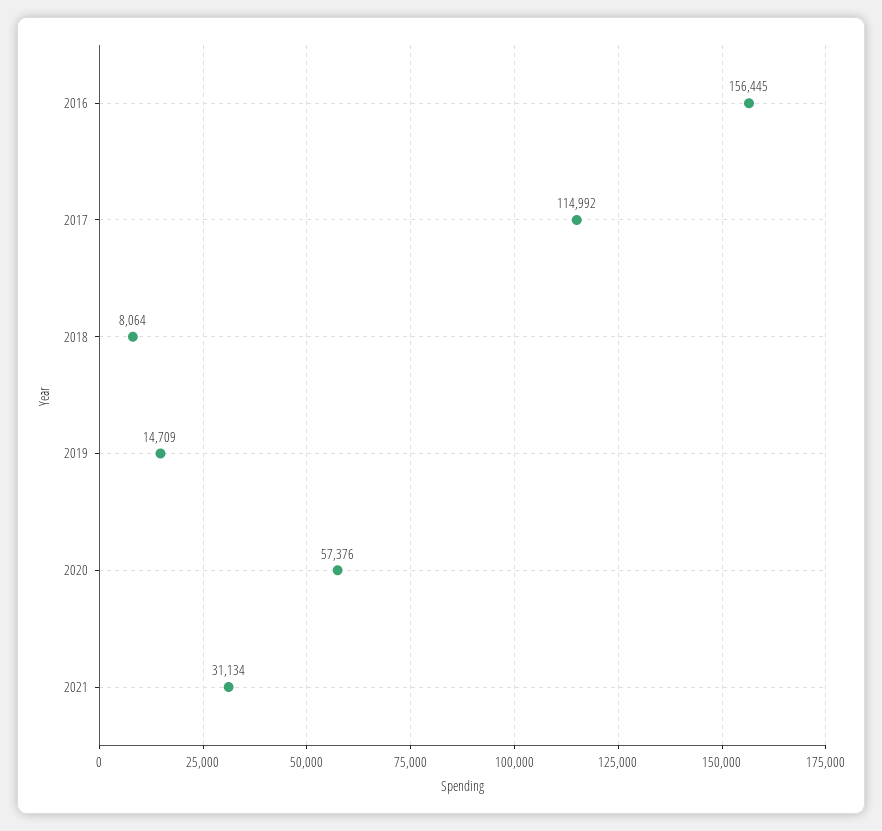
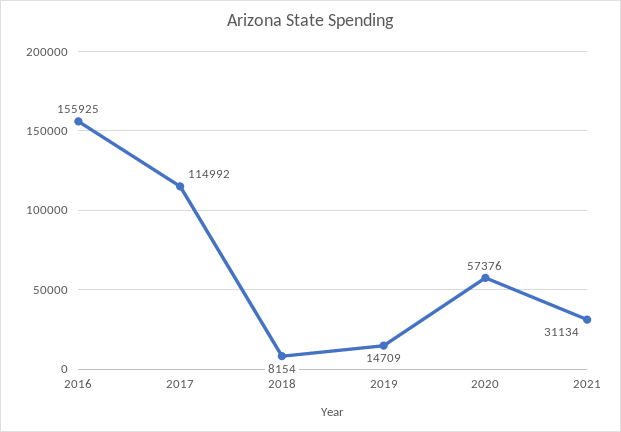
2016: 156445 -> 155925
2018: 8064 -> 8154

